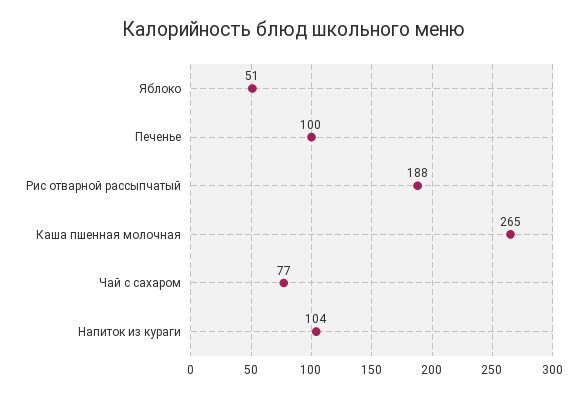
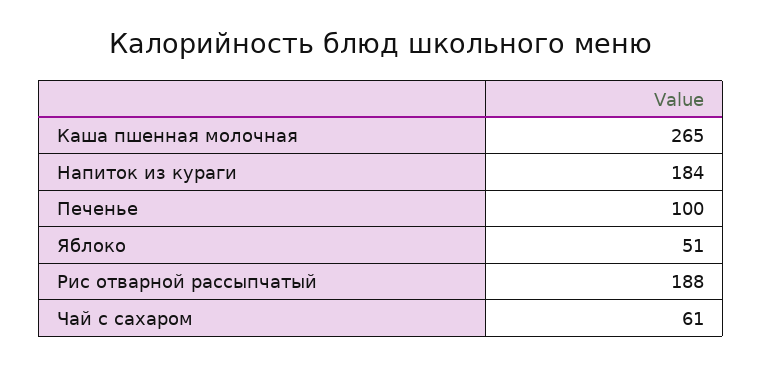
Чай с сахаром: 77 -> 61
Напиток из кураги: 104 -> 184

